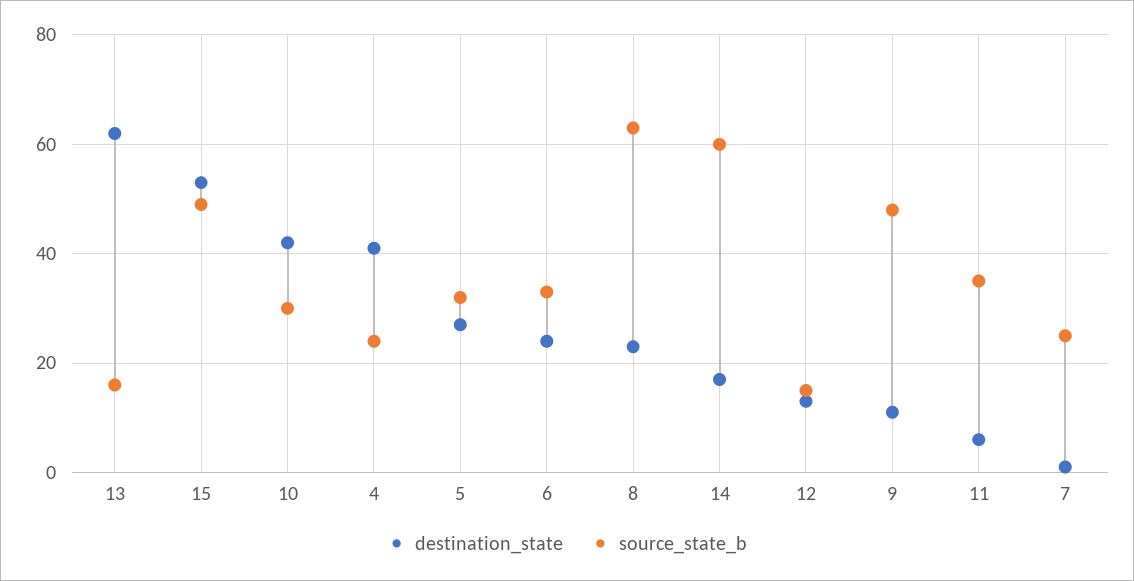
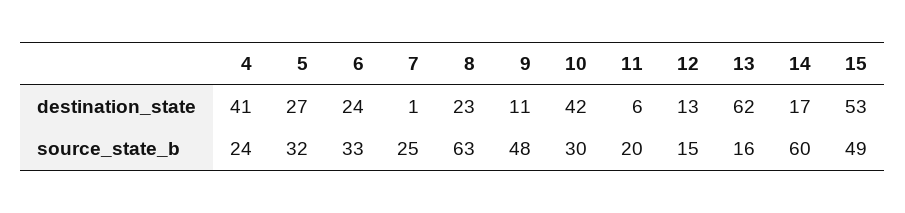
source_state_b, 11: 35 -> 20

